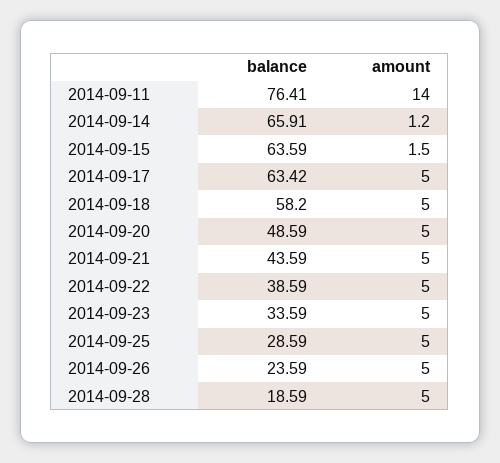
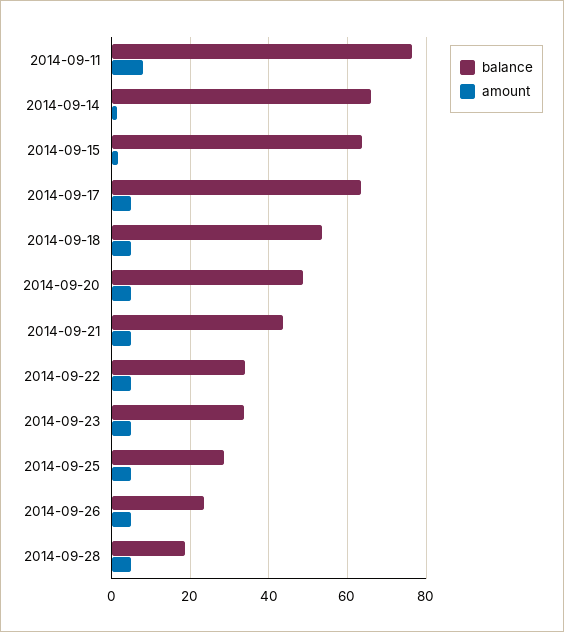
amount, 2014-09-11: 14 -> 8
balance, 2014-09-18: 58.2 -> 54
balance, 2014-09-22: 38.59 -> 34

